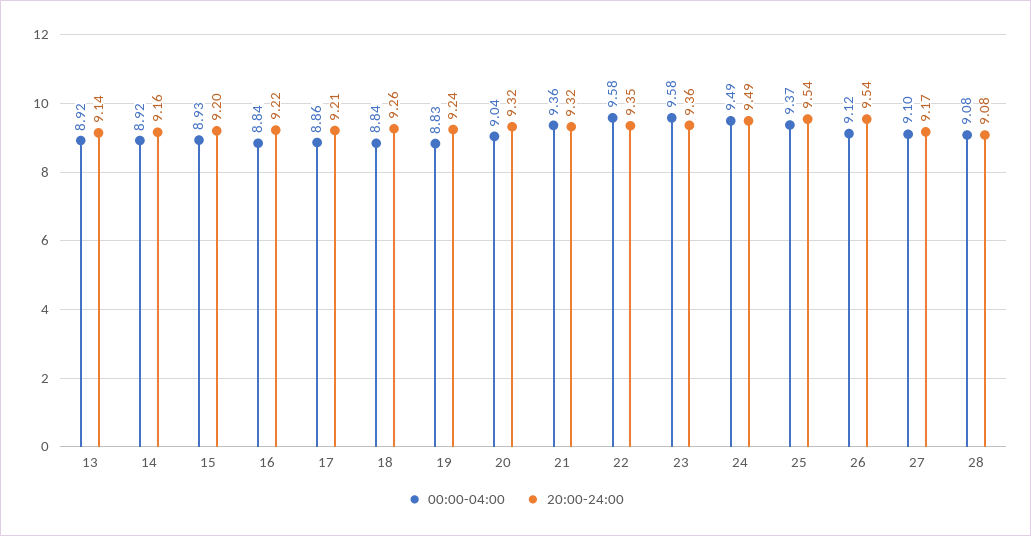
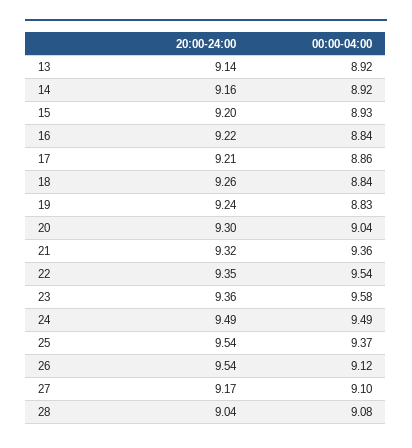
20:00-24:00, 20: 9.32 -> 9.3
00:00-04:00, 22: 9.58 -> 9.54
20:00-24:00, 28: 9.08 -> 9.04

